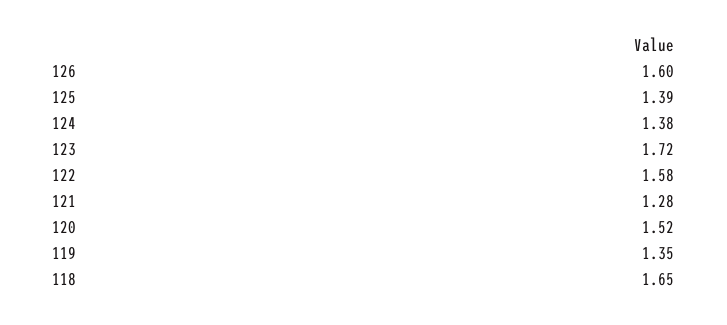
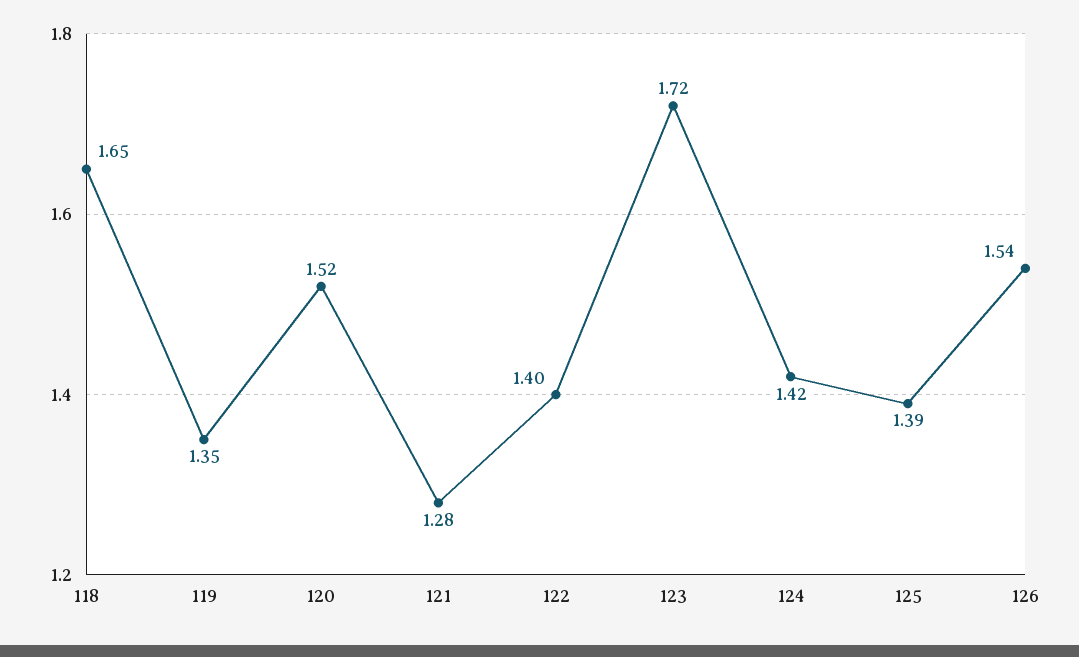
126: 1.6 -> 1.54
124: 1.38 -> 1.42
122: 1.58 -> 1.4

